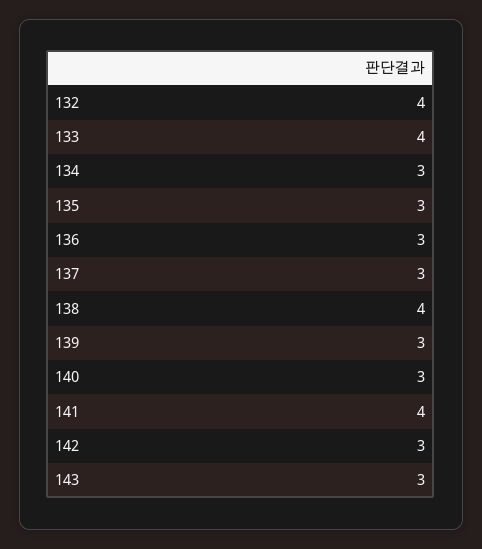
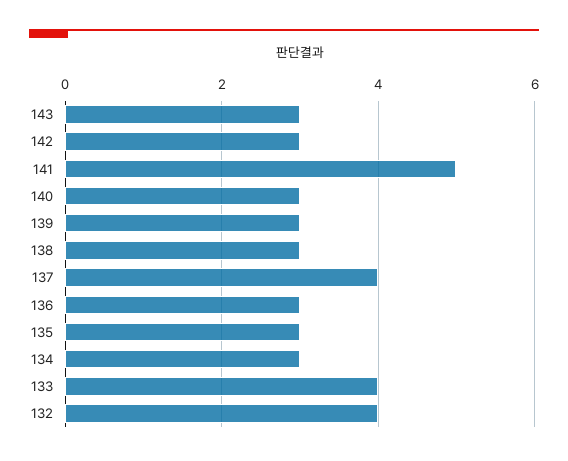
137: 3 -> 4
138: 4 -> 3
141: 4 -> 5

